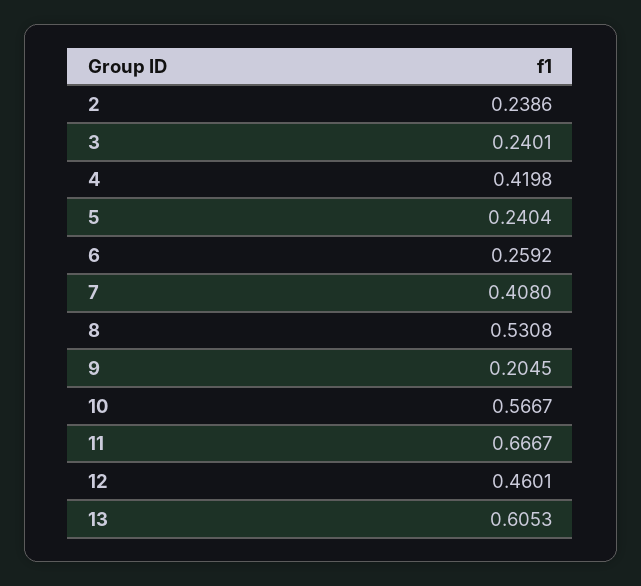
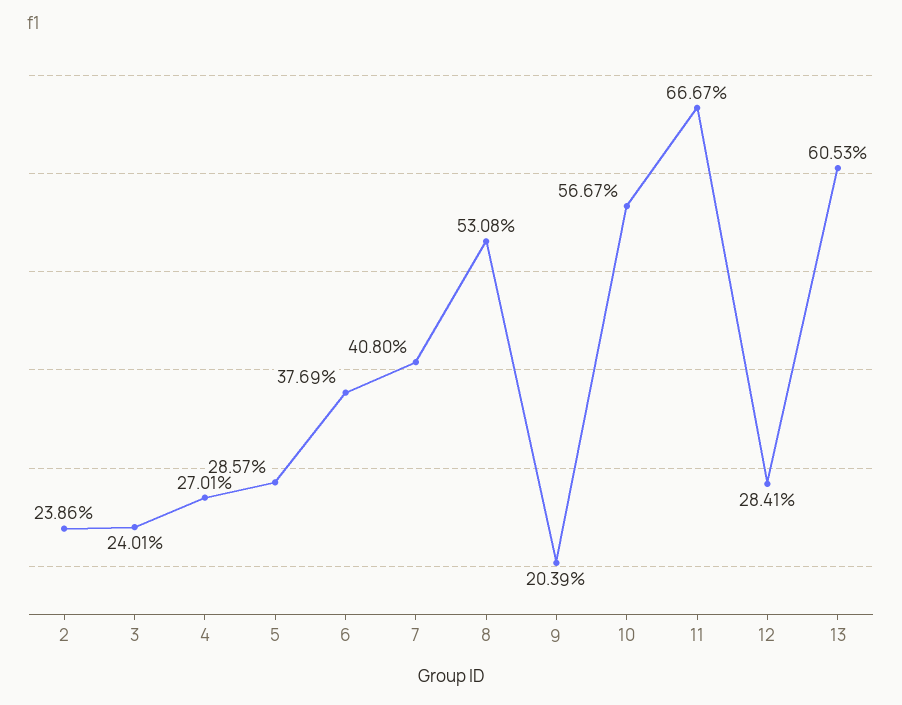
4: 0.4198 -> 0.2701
5: 0.2404 -> 0.2857
6: 0.2592 -> 0.3769
9: 0.2045 -> 0.2039
12: 0.4601 -> 0.2841

